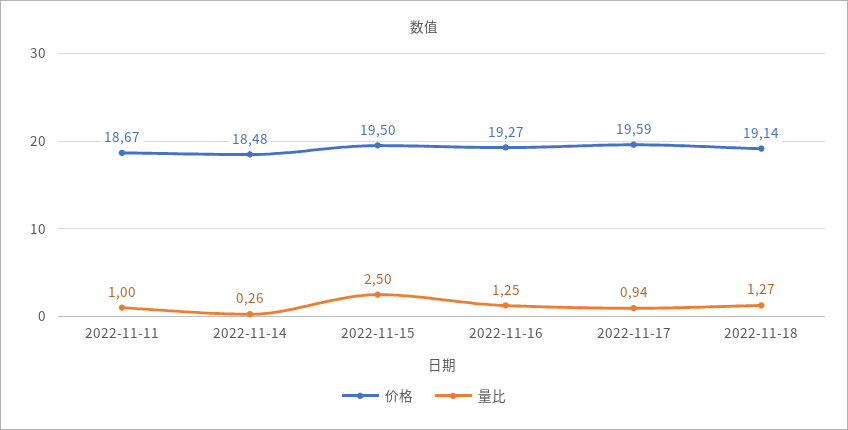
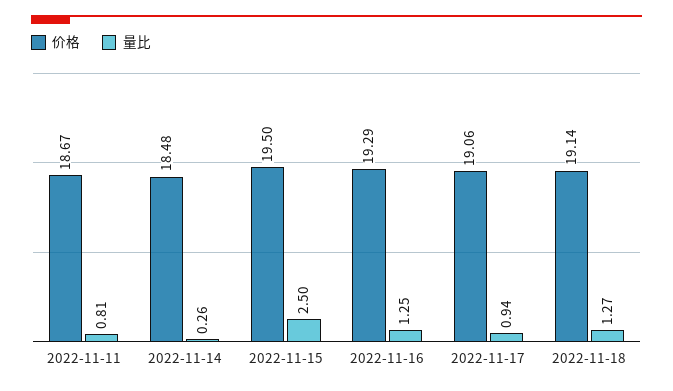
量比, 2022-11-11: 1 -> 0.81
价格, 2022-11-16: 19.27 -> 19.29
价格, 2022-11-17: 19.59 -> 19.06

